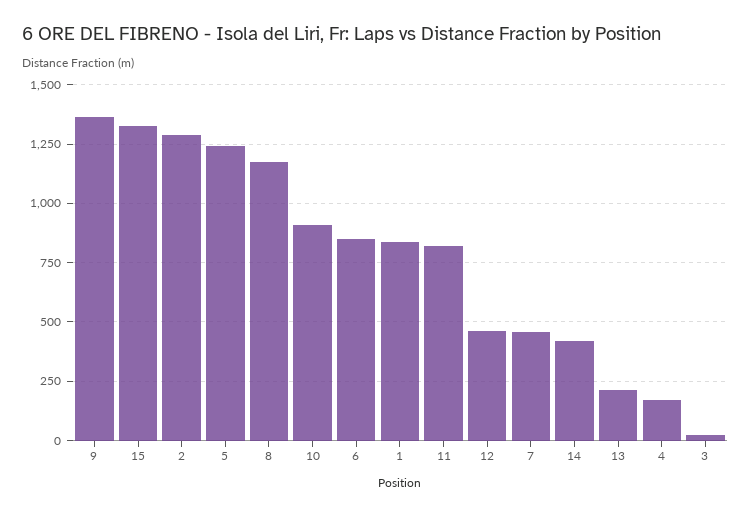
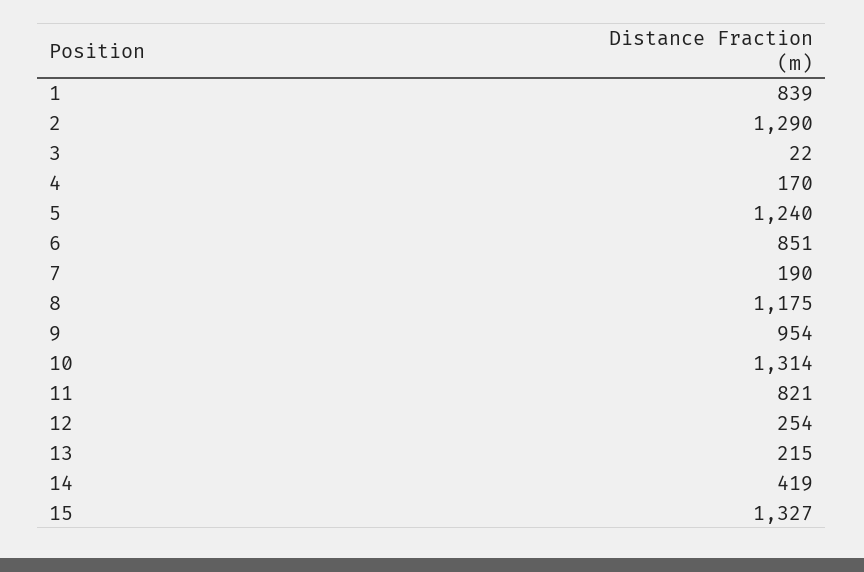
9: 1350 -> 954
10: 900 -> 1314
12: 450 -> 254
7: 450 -> 190

